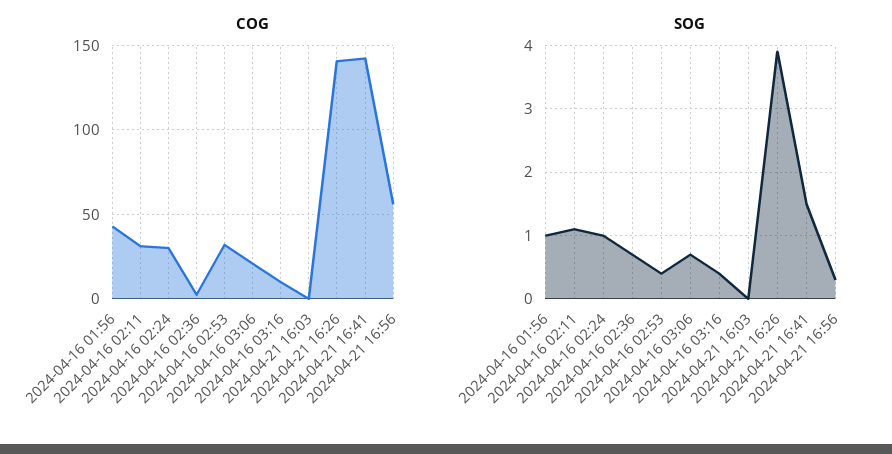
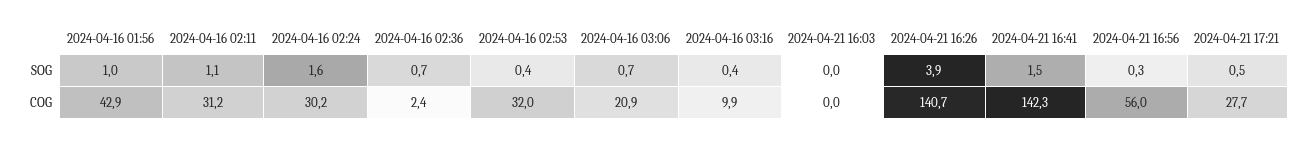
SOG, 2024-04-16 02:24: 1 -> 1.6
SOG, 2024-04-21 17:21: none -> 0.5
COG, 2024-04-21 17:21: none -> 27.7

